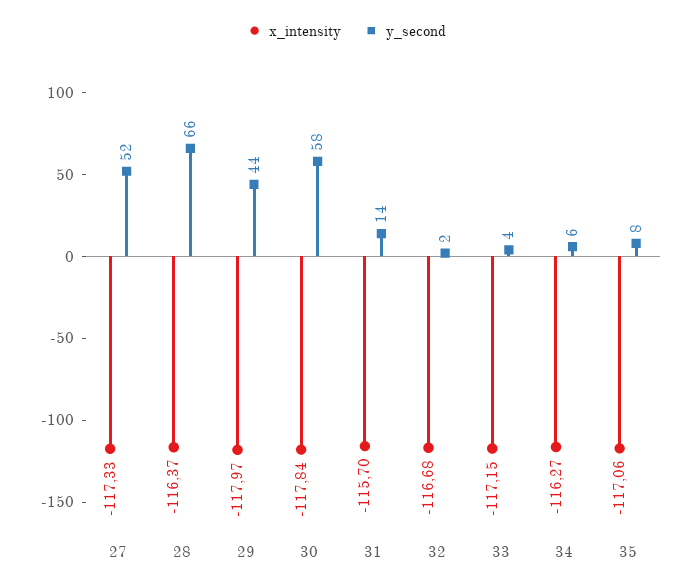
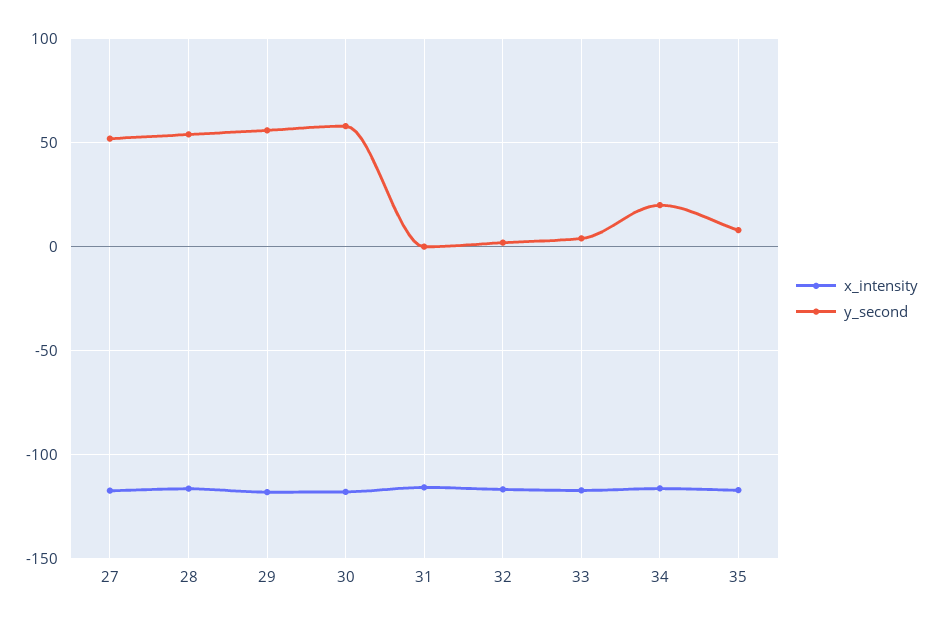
y_second, 28: 66 -> 55
y_second, 29: 44 -> 55
y_second, 31: 14 -> 0
y_second, 34: 6 -> 20

